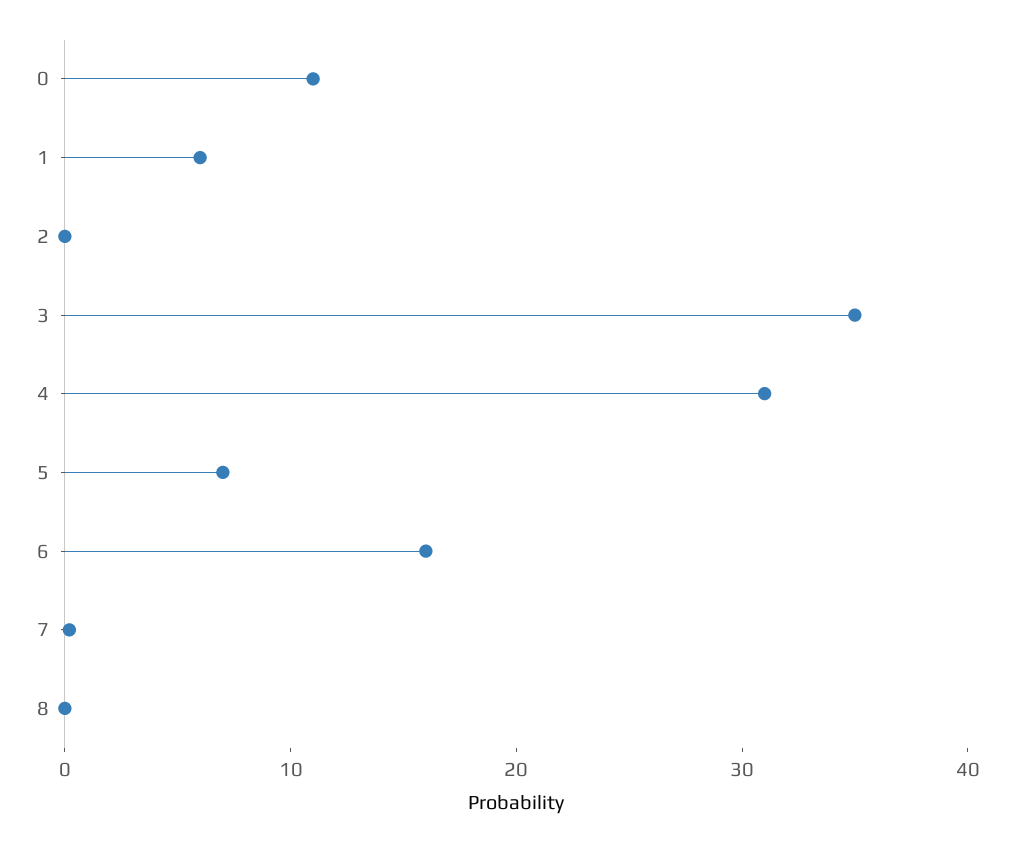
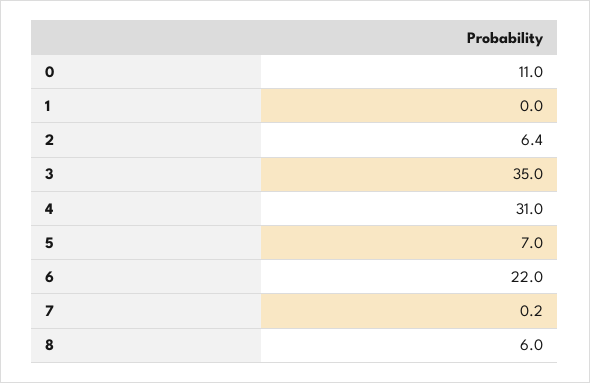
1: 6 -> 0
2: 0 -> 6.4
6: 16 -> 22
8: 0 -> 6

